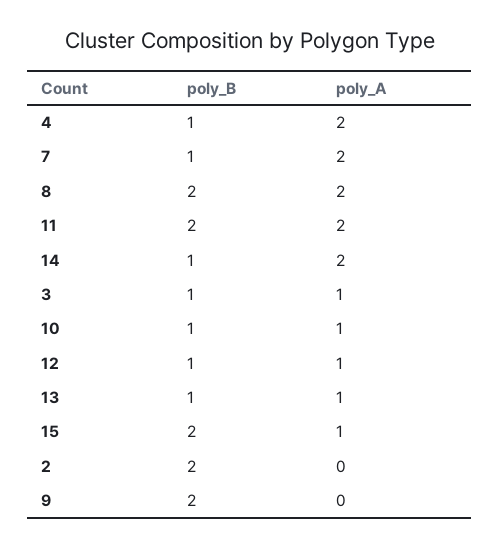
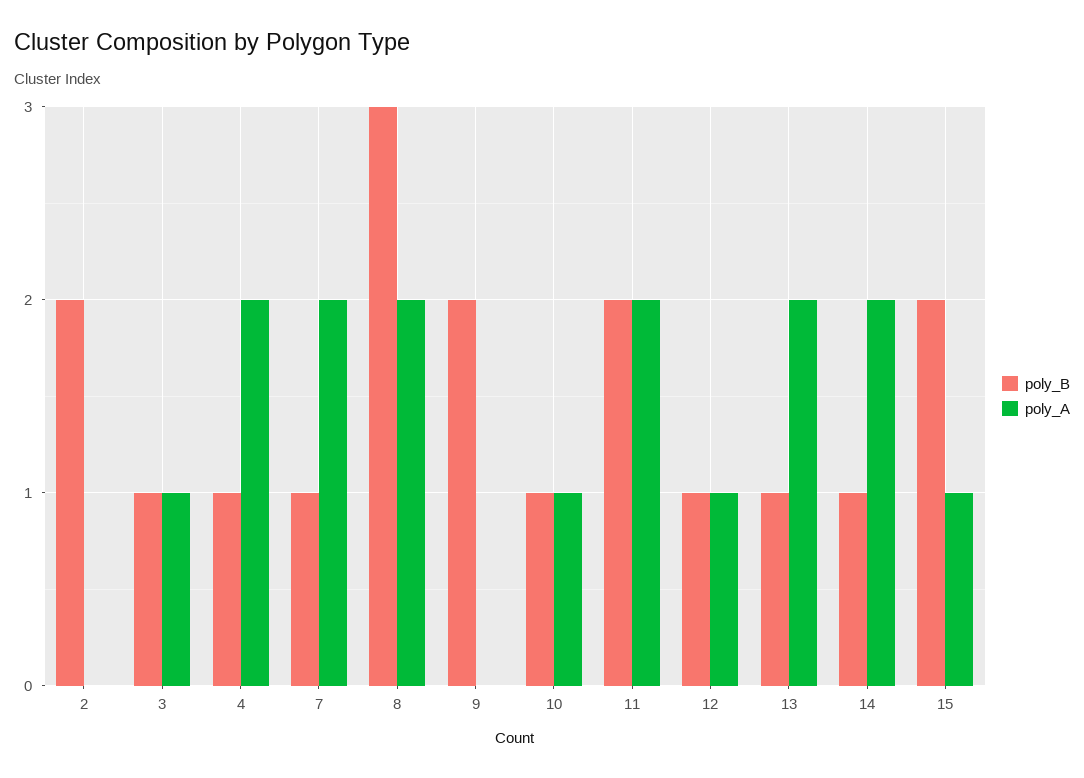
poly_B, 8: 2 -> 3
poly_A, 13: 1 -> 2

